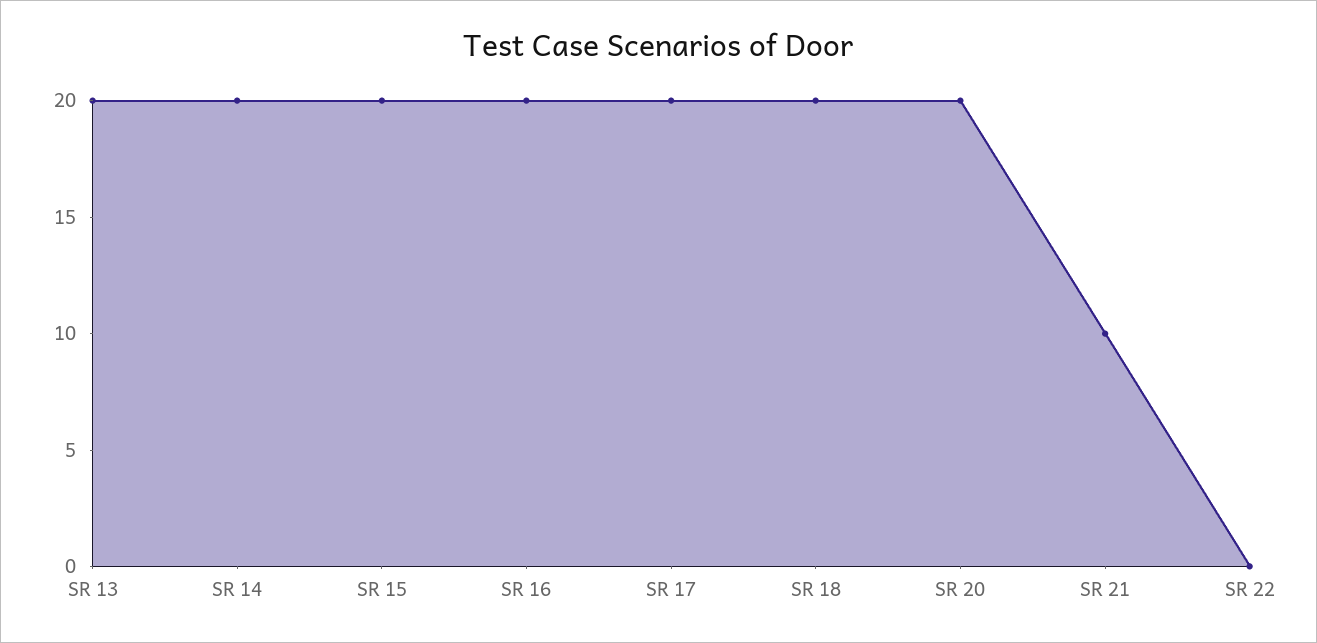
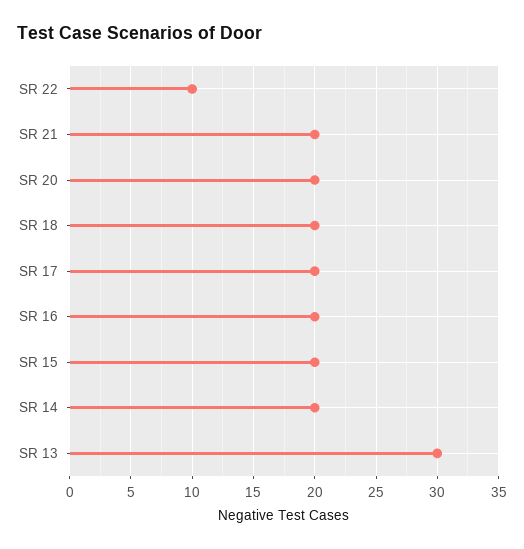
SR 13: 20 -> 30
SR 21: 10 -> 20
SR 22: 0 -> 10

